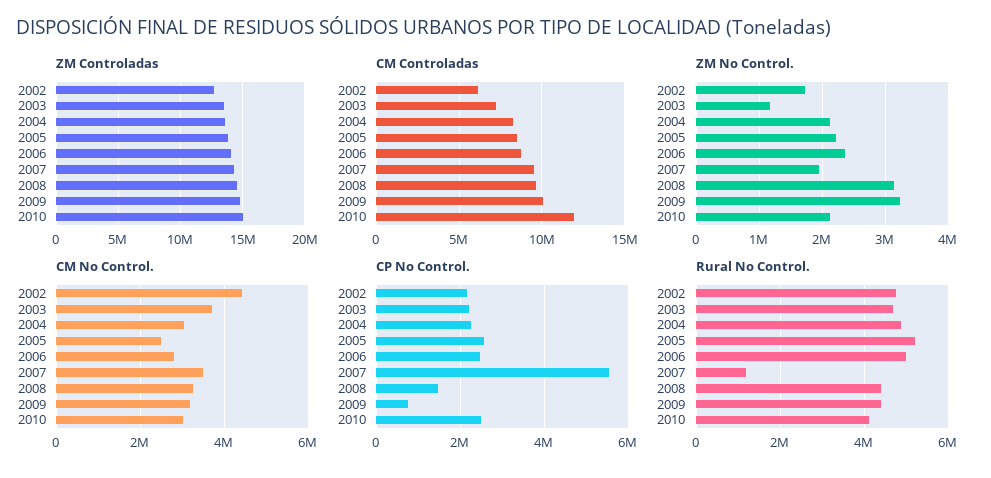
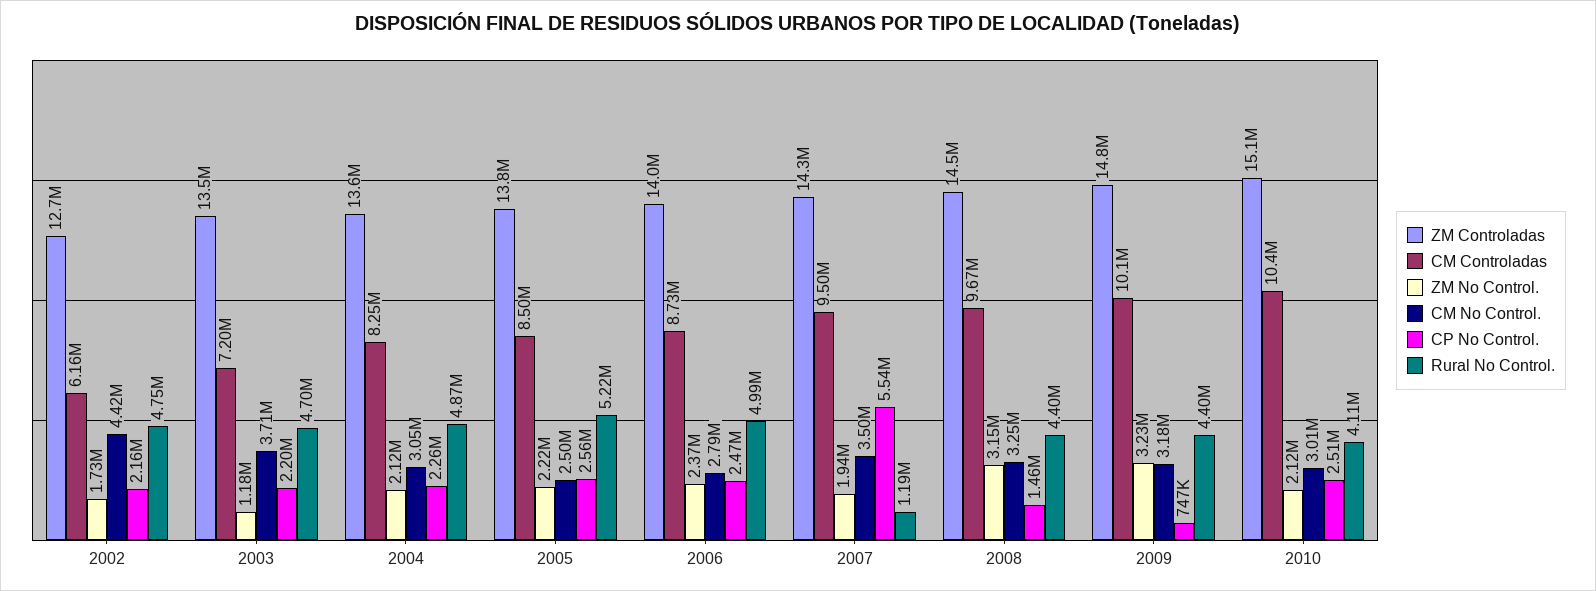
CM Controladas, 2010: 12000000 -> 10400000

